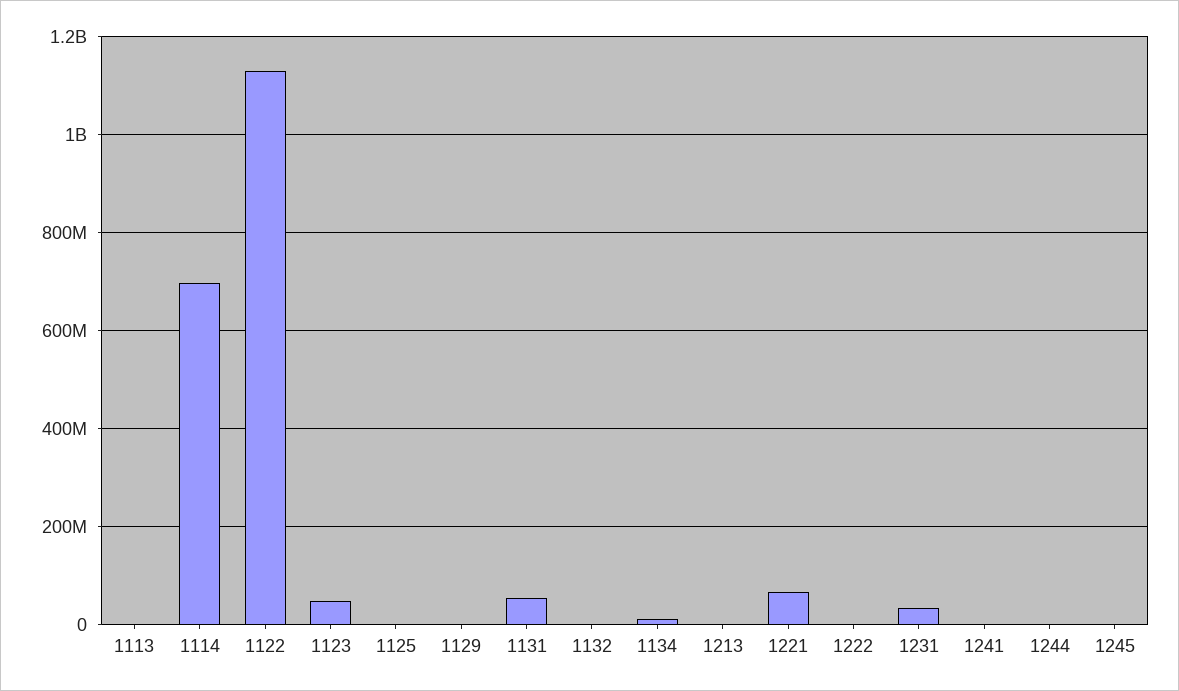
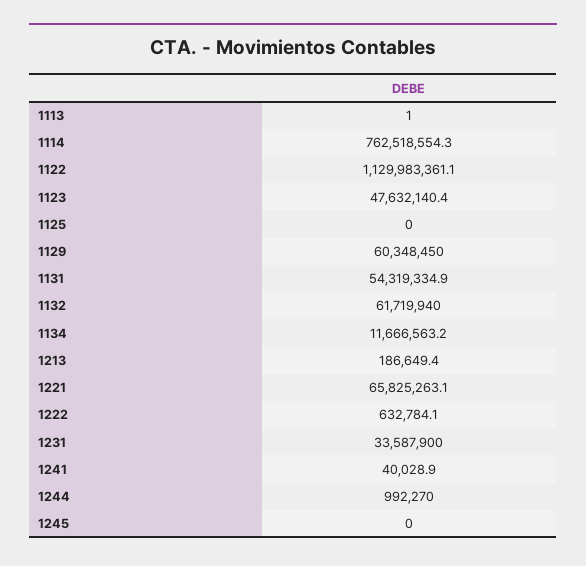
1114: 700000000 -> 762518554.3
1129: 0 -> 60348450
1132: 0 -> 61719940

